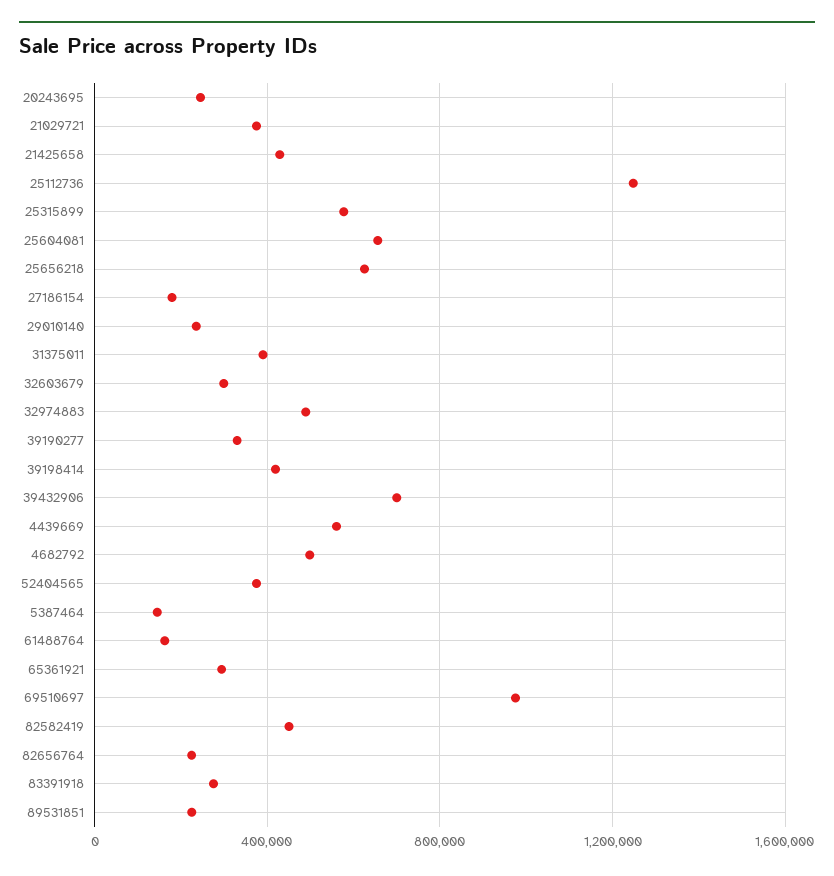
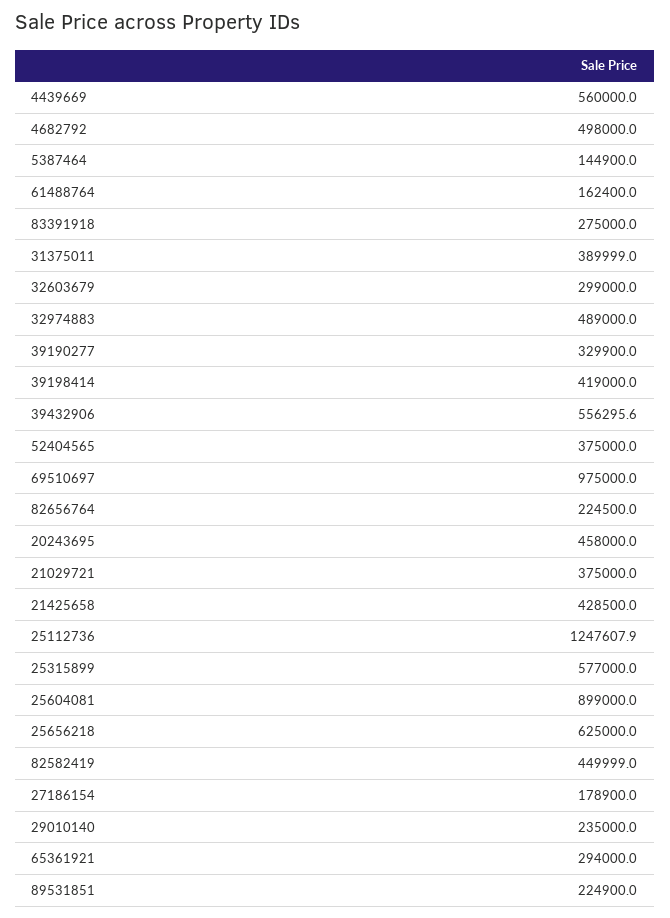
20243695: 250000 -> 458000
25604081: 650000 -> 899000
39432906: 700000 -> 556295.6

